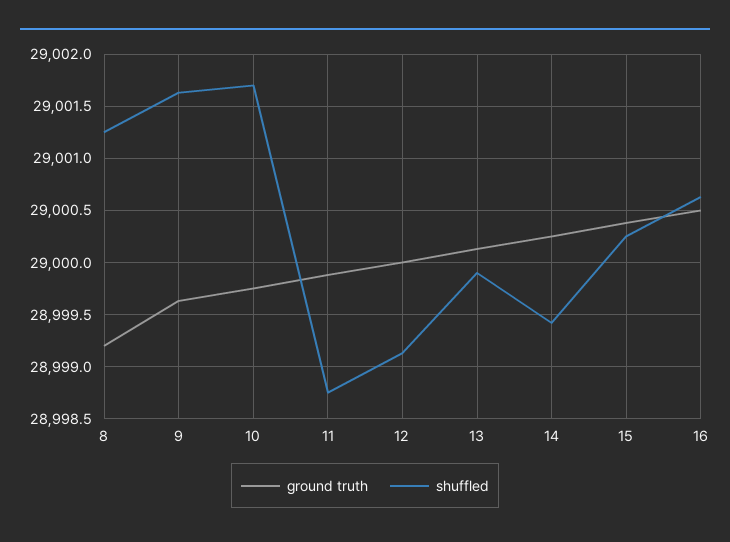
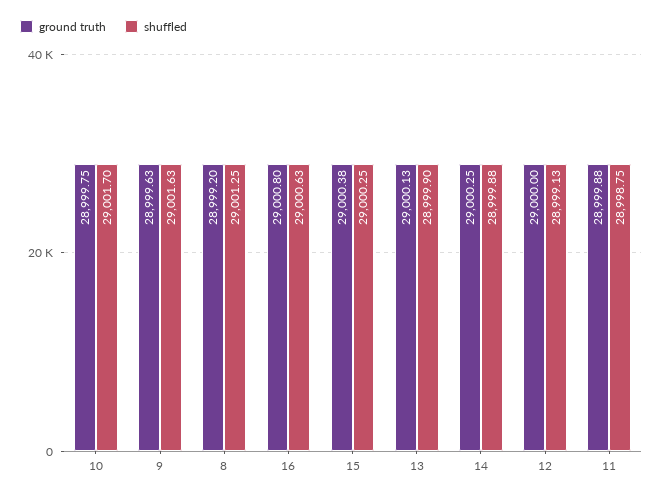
shuffled, 14: 28999.4 -> 28999.88
ground truth, 16: 29000.5 -> 29000.8

